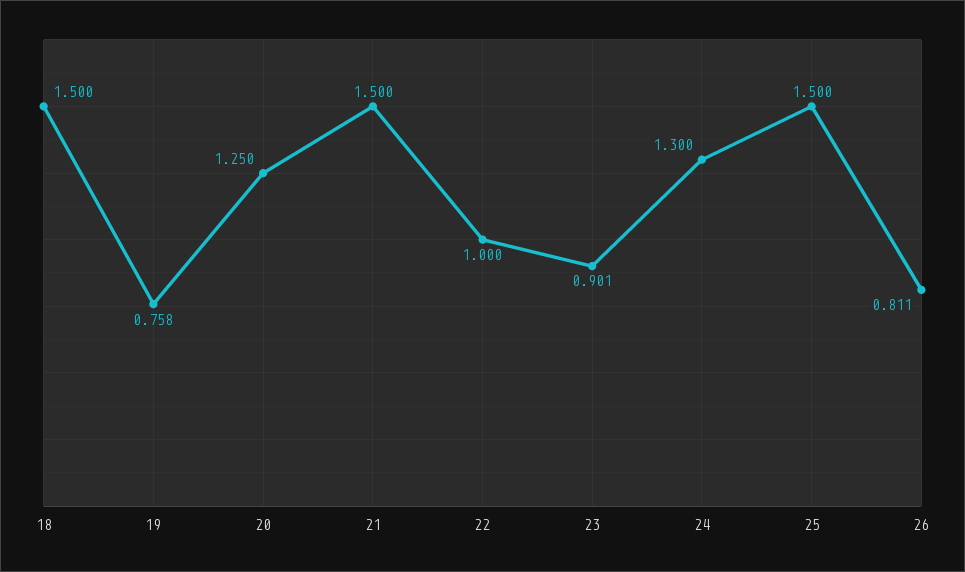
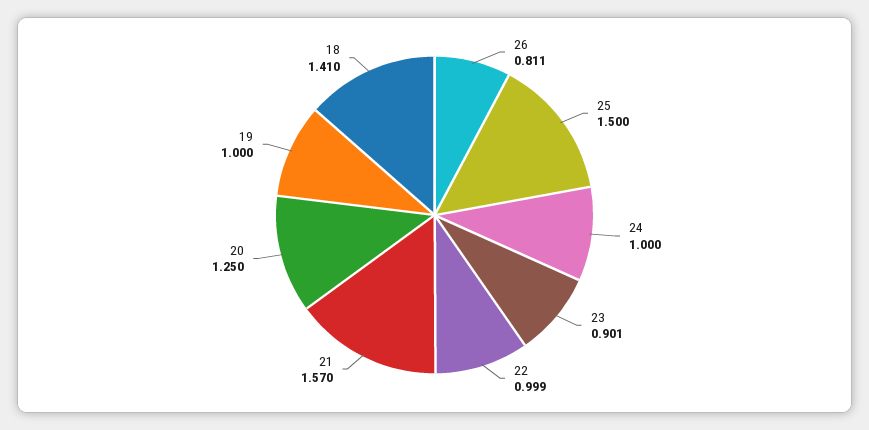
18: 1.5 -> 1.41
19: 0.758 -> 1
21: 1.5 -> 1.57
22: 1 -> 0.999
24: 1.3 -> 1

